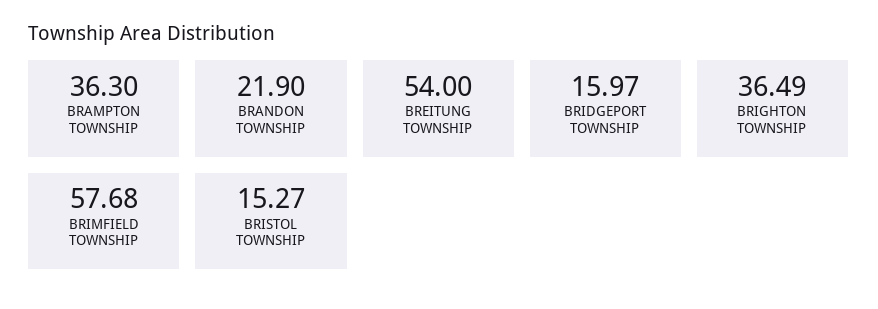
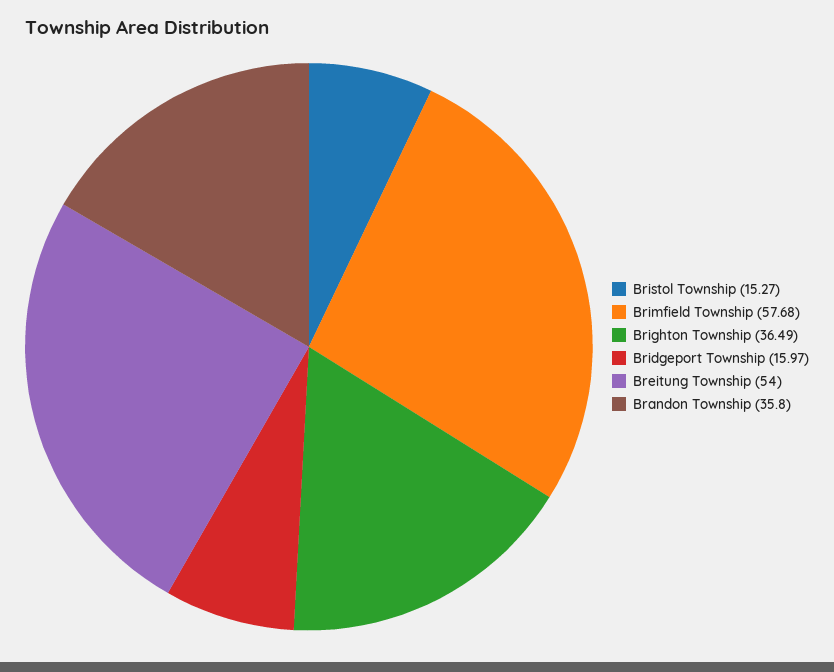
BRAMPTON TOWNSHIP: 36.3 -> none
BRANDON TOWNSHIP: 21.9 -> 35.8

